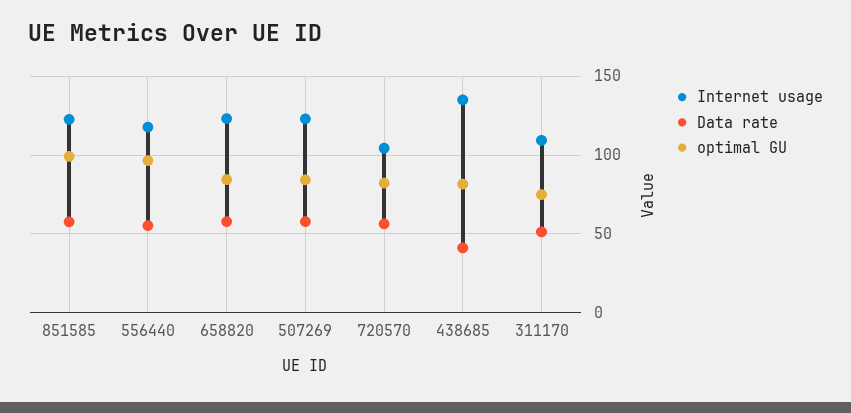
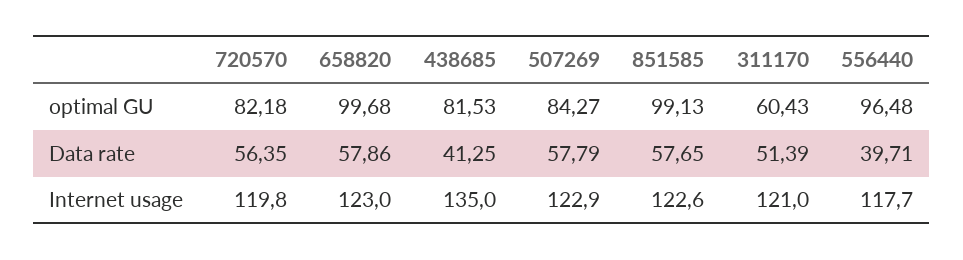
Data rate, 556440: 55 -> 39.71
optimal GU, 658820: 85 -> 99.68
Internet usage, 720570: 105 -> 119.8
Internet usage, 311170: 110 -> 121
optimal GU, 311170: 75 -> 60.43

